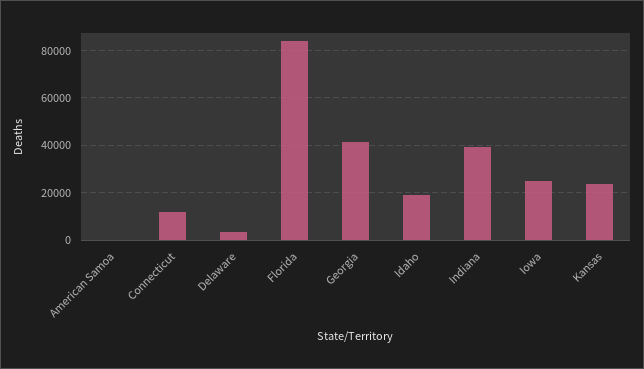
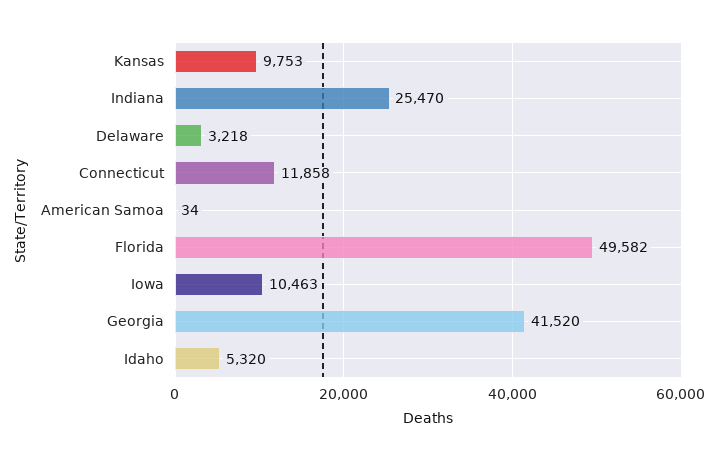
Florida: 85000 -> 49582
Idaho: 20000 -> 5320
Indiana: 40000 -> 25470
Iowa: 25000 -> 10463
Kansas: 25000 -> 9753

